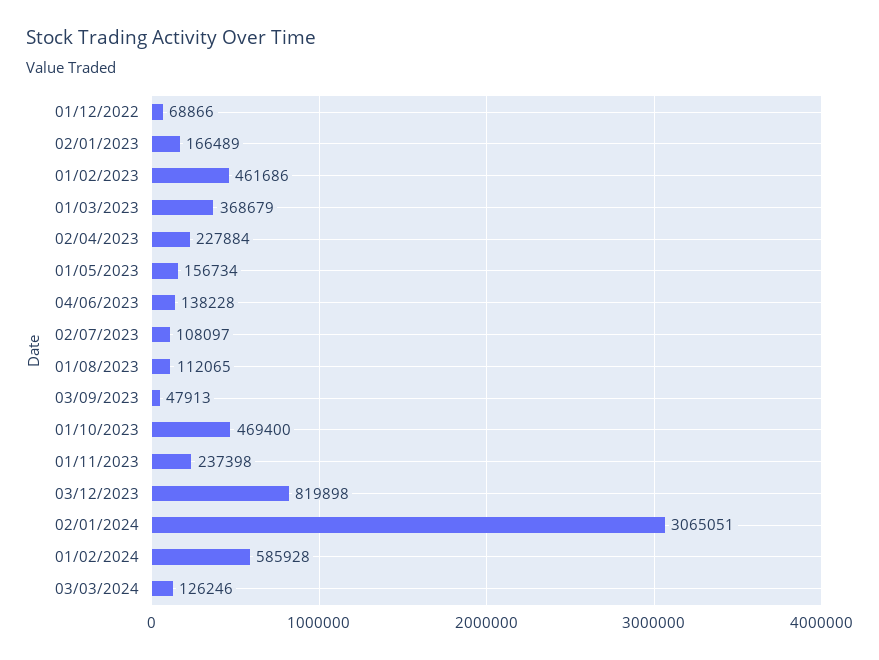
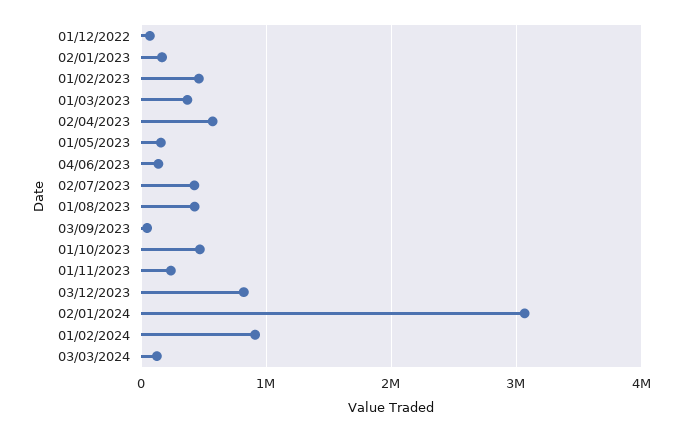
02/04/2023: 227884 -> 600000
02/07/2023: 108097 -> 400000
01/08/2023: 112065 -> 400000
01/02/2024: 585928 -> 900000

